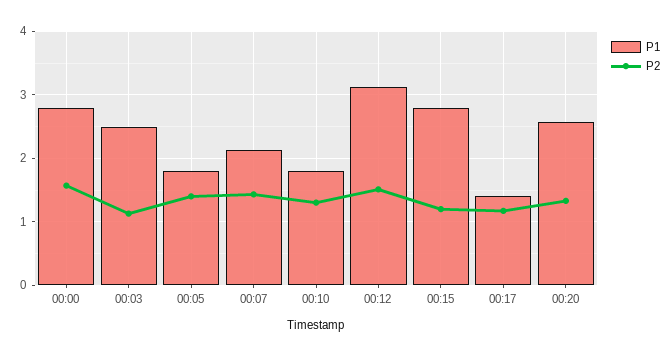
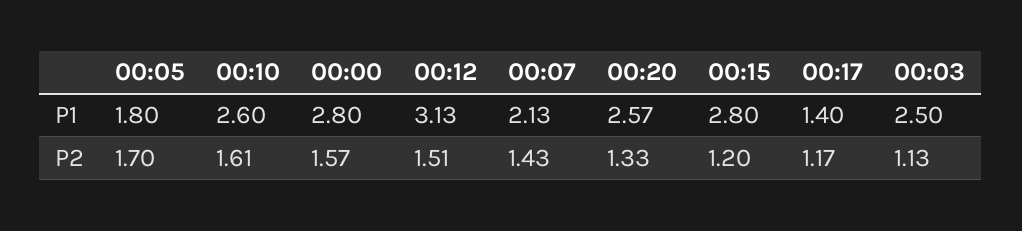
P2, 00:05: 1.4 -> 1.7
P1, 00:10: 1.8 -> 2.6
P2, 00:10: 1.3 -> 1.61

